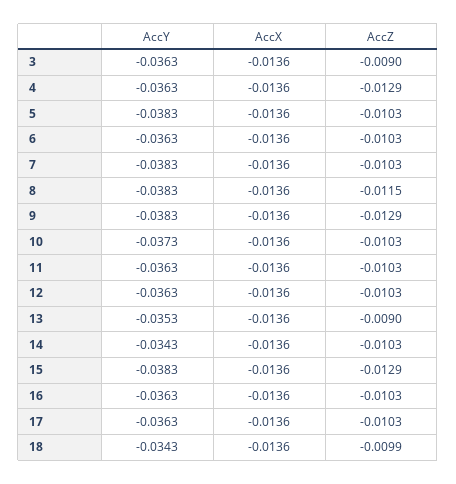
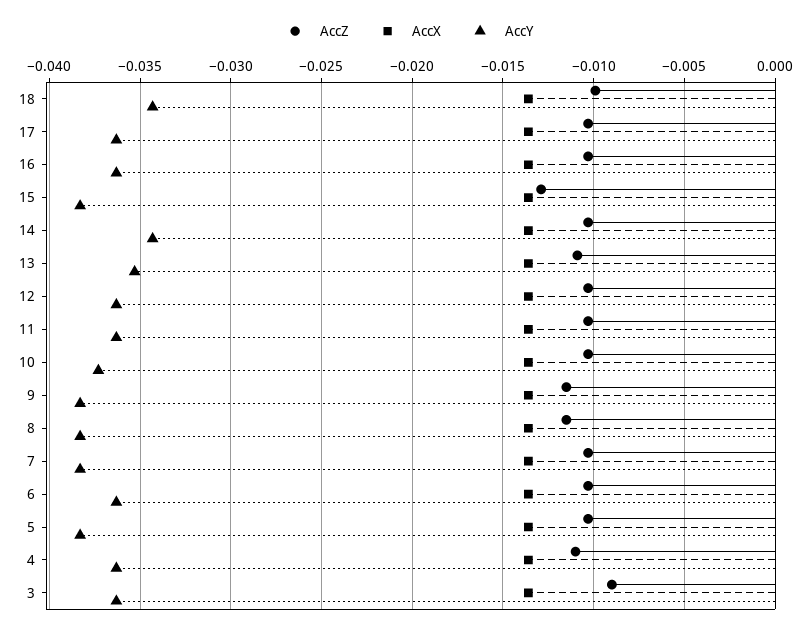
AccZ, 4: -0.0129 -> -0.011
AccZ, 9: -0.0129 -> -0.0115
AccZ, 13: -0.009 -> -0.011

